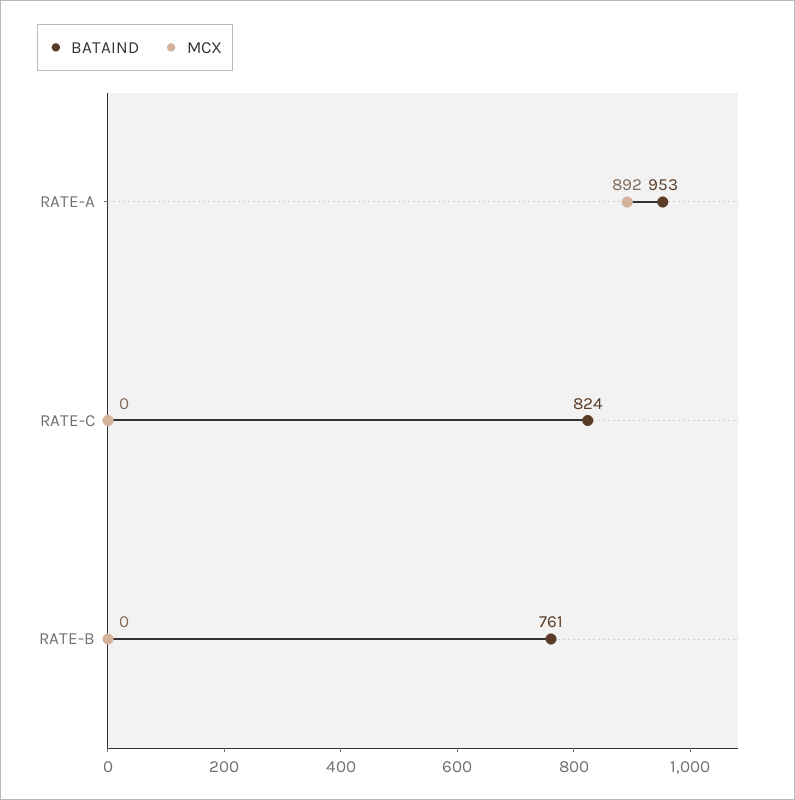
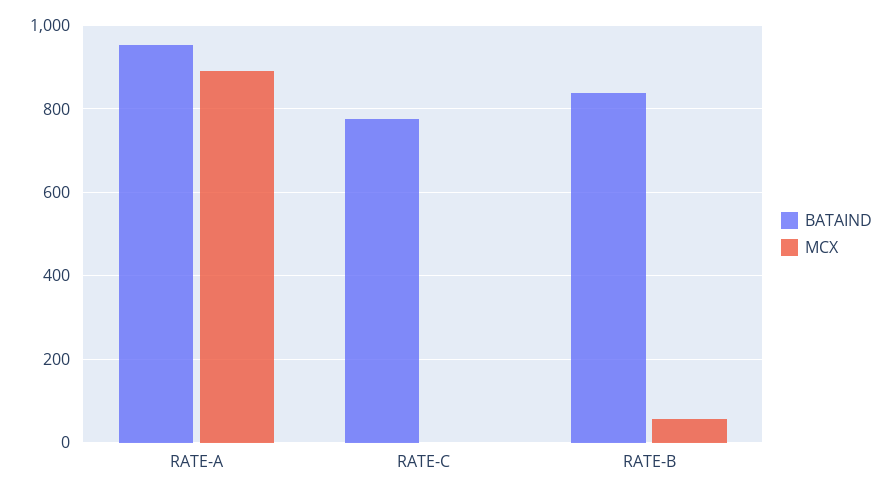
BATAIND, RATE-C: 824 -> 780
BATAIND, RATE-B: 761 -> 840
MCX, RATE-B: 0 -> 60

